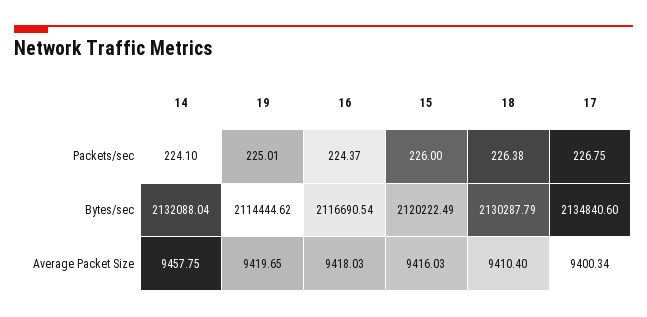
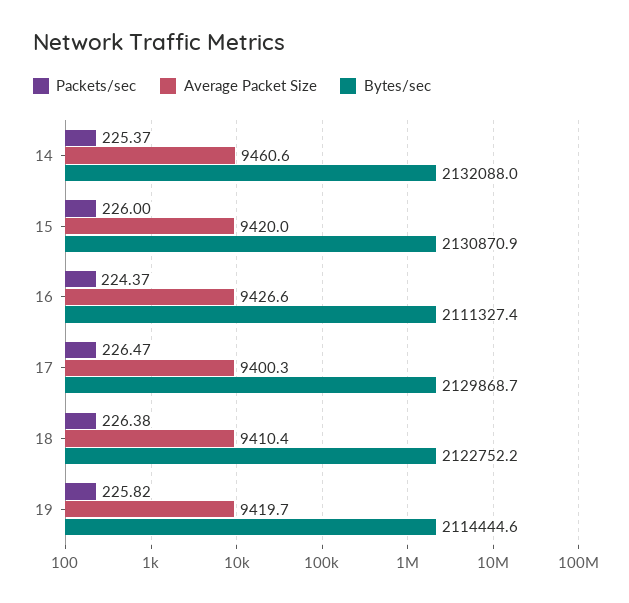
Packets/sec, 14: 224.1 -> 225.37
Packets/sec, 19: 225.01 -> 225.82
Packets/sec, 17: 226.75 -> 226.47
Bytes/sec, 16: 2116690.54 -> 2111327.4
Bytes/sec, 15: 2120222.49 -> 2130870.9
Bytes/sec, 18: 2130287.79 -> 2122752.2
Bytes/sec, 17: 2134840.6 -> 2129868.7
Average Packet Size, 14: 9457.75 -> 9460.6
Average Packet Size, 16: 9418.03 -> 9426.6
Average Packet Size, 15: 9416.03 -> 9420

